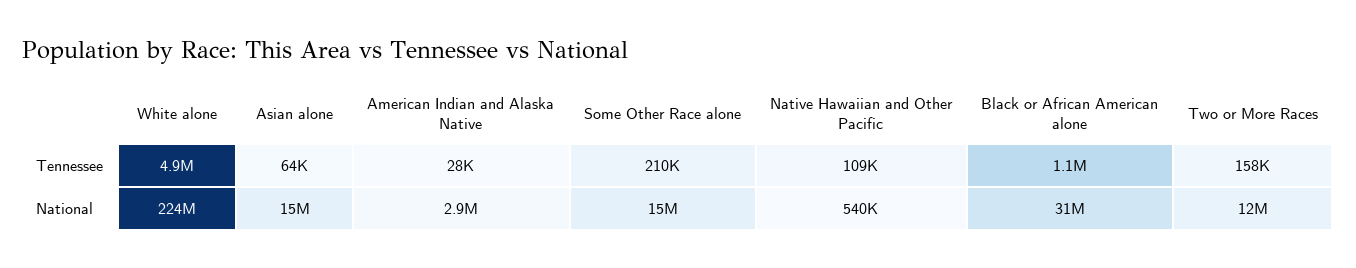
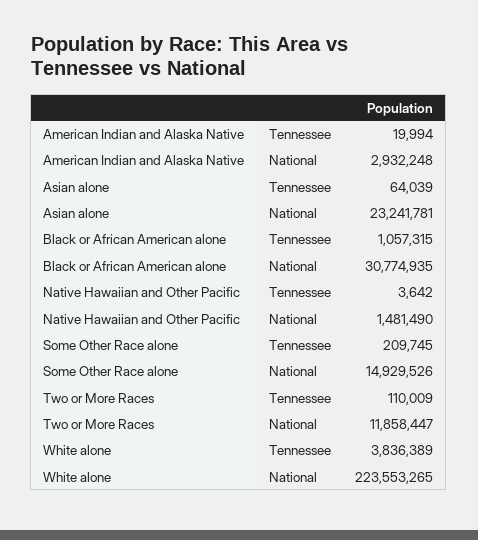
White alone, Tennessee: 4900000 -> 3836389
American Indian and Alaska Native, Tennessee: 28000 -> 19994
Native Hawaiian and Other Pacific, Tennessee: 109000 -> 3642
Two or More Races, Tennessee: 158000 -> 110009
Asian alone, National: 15000000 -> 23241781
Native Hawaiian and Other Pacific, National: 540000 -> 1481490

